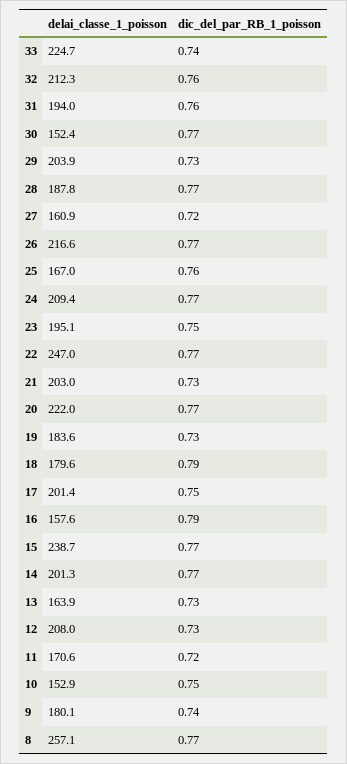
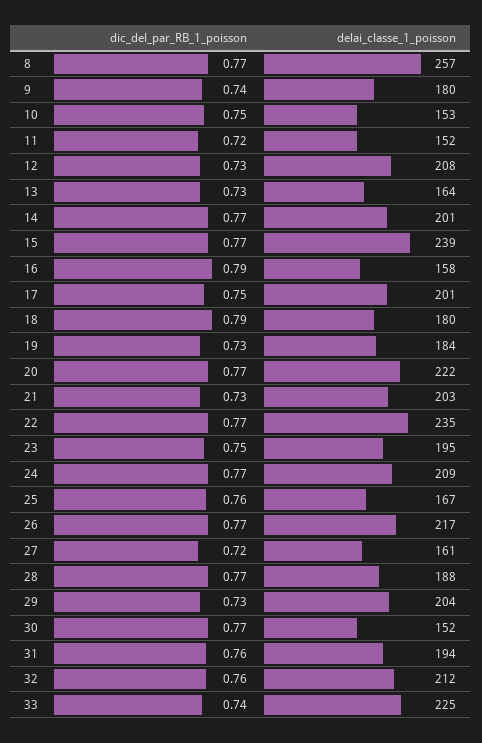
delai_classe_1_poisson, 22: 247 -> 235
delai_classe_1_poisson, 11: 170.6 -> 152

